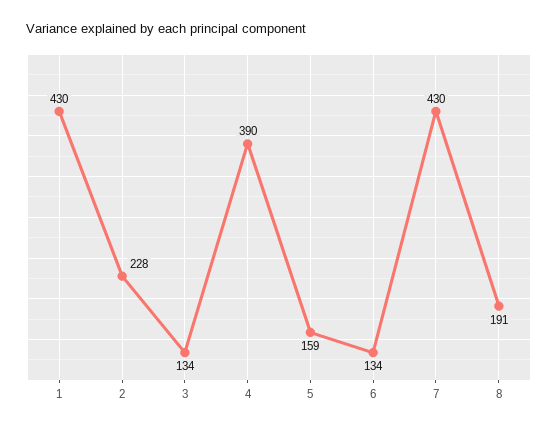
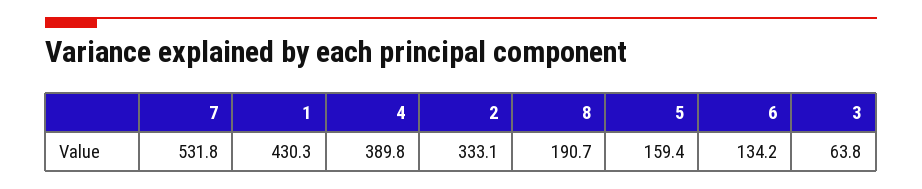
2: 228 -> 333.1
3: 134 -> 63.8
7: 430 -> 531.8

